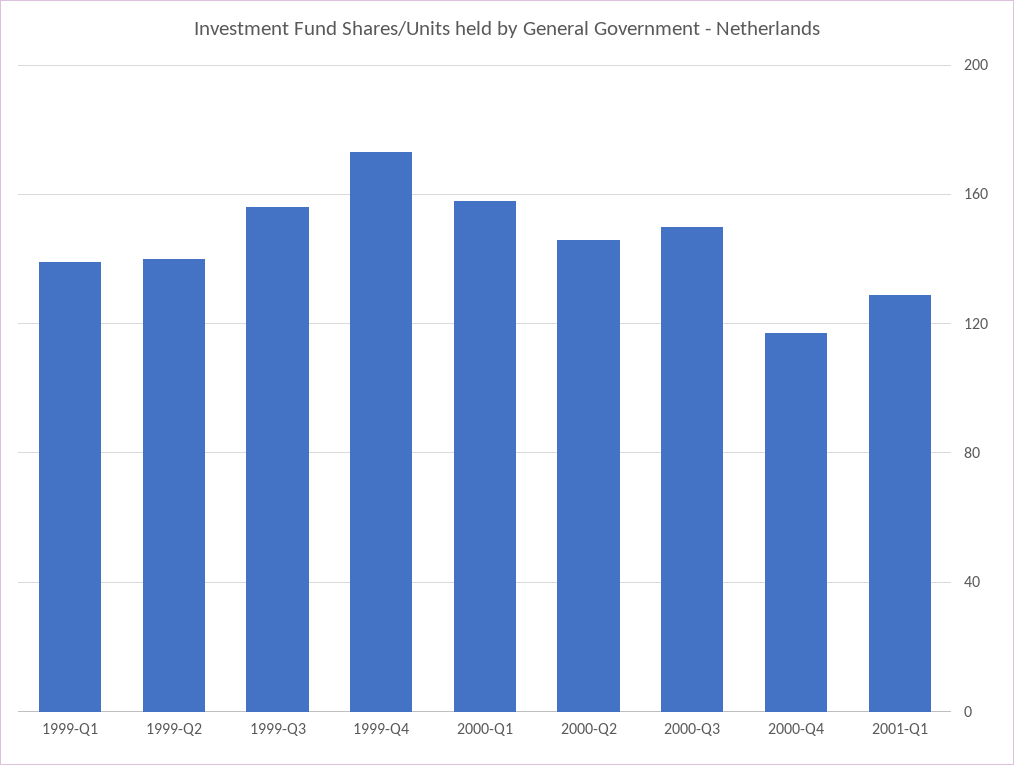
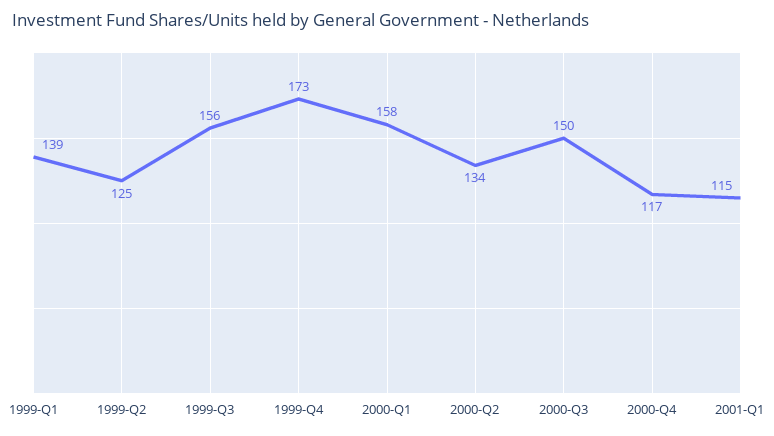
1999-Q2: 140 -> 125
2000-Q2: 145 -> 134
2001-Q1: 130 -> 115

